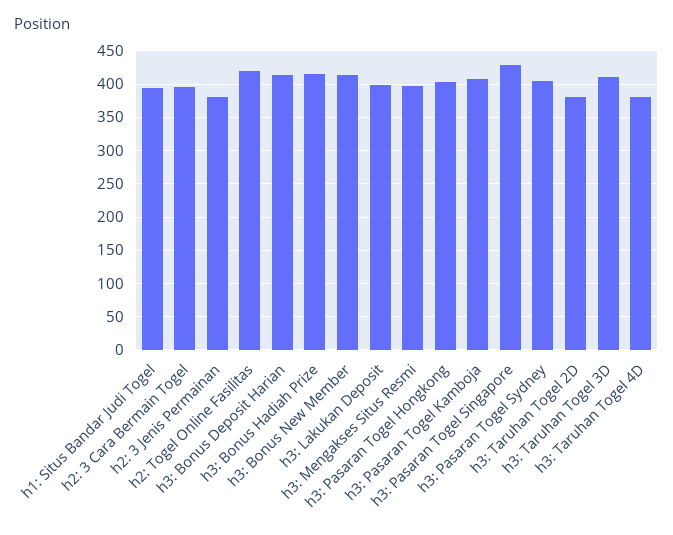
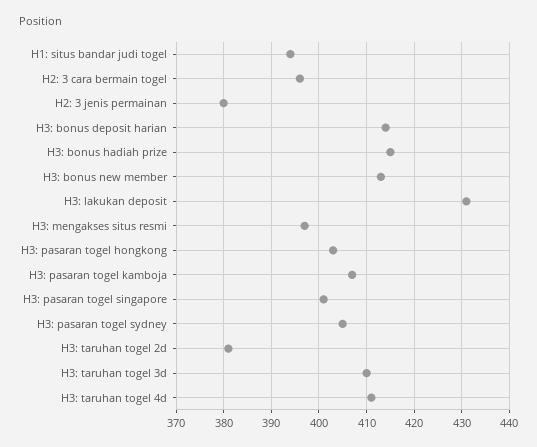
h2: Togel Online Fasilitas: 420 -> none
h3: Lakukan Deposit: 400 -> 430
h3: Pasaran Togel Singapore: 430 -> 400
h3: Taruhan Togel 4D: 380 -> 410

